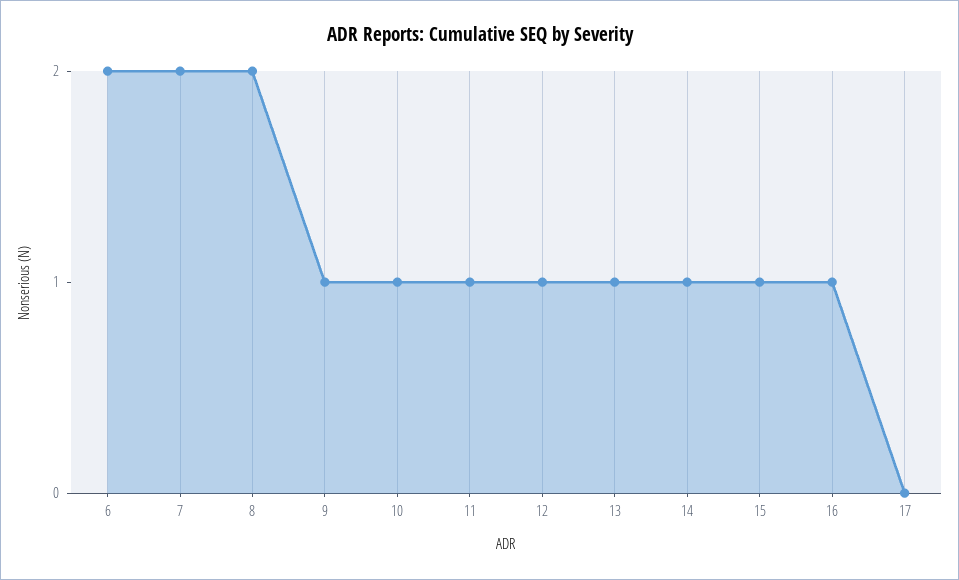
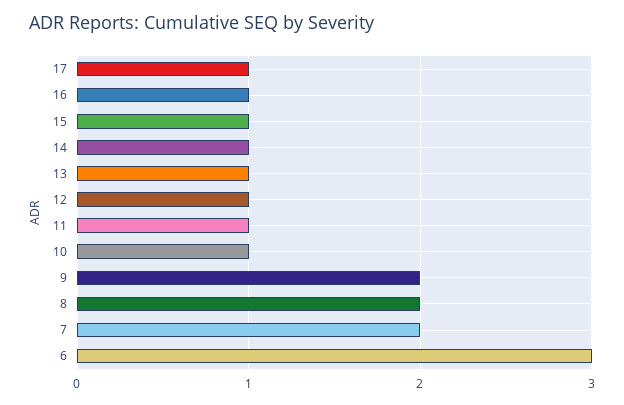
6: 2 -> 3
9: 1 -> 2
17: 0 -> 1

